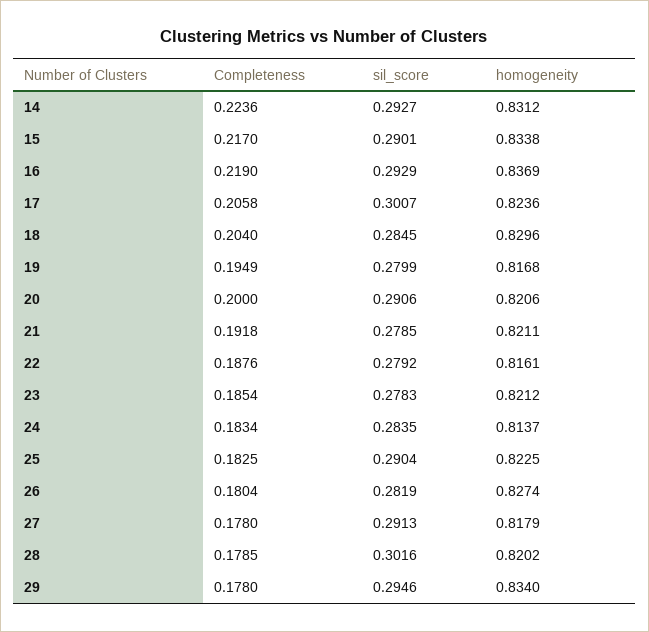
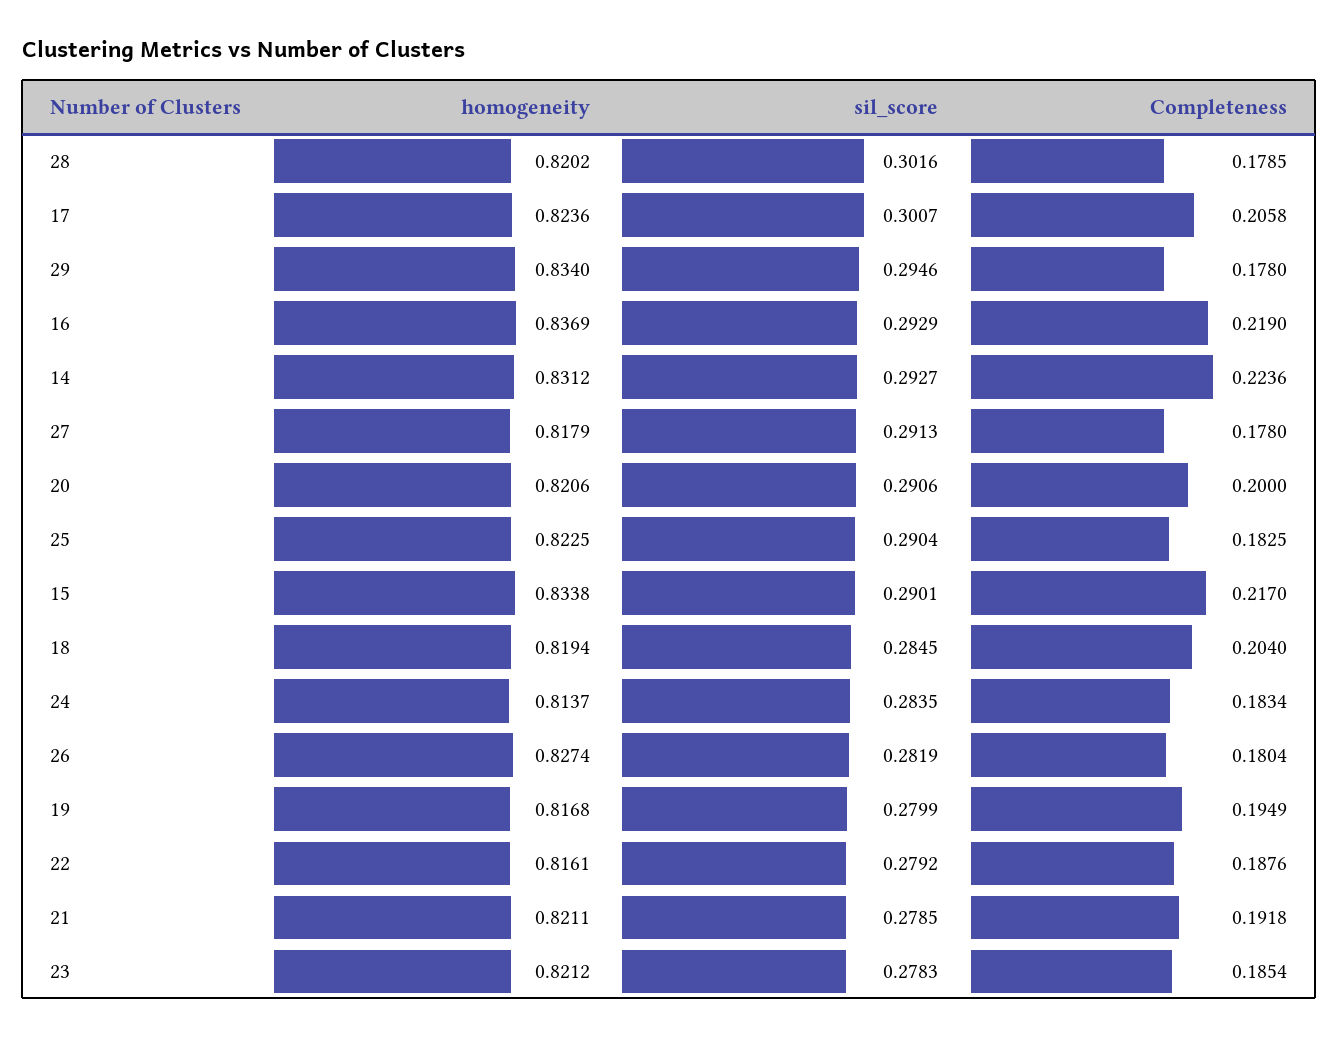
homogeneity, 18: 0.8296 -> 0.8194

